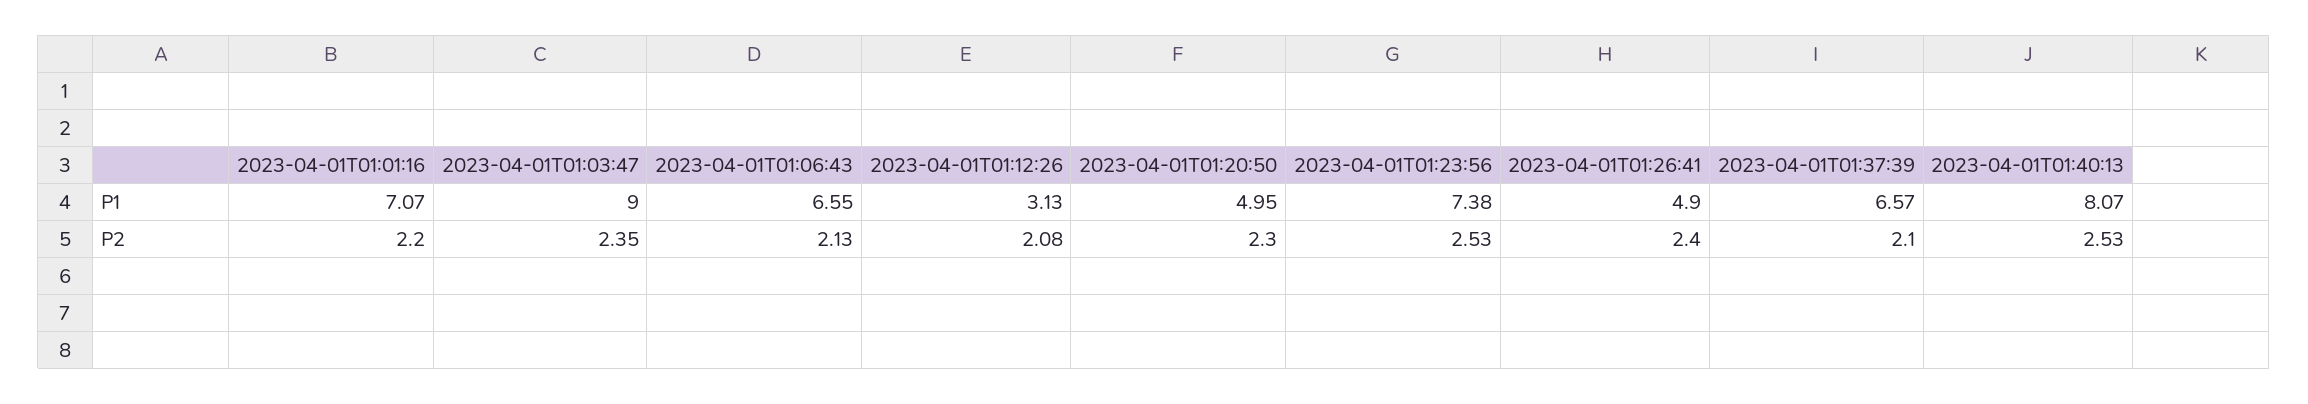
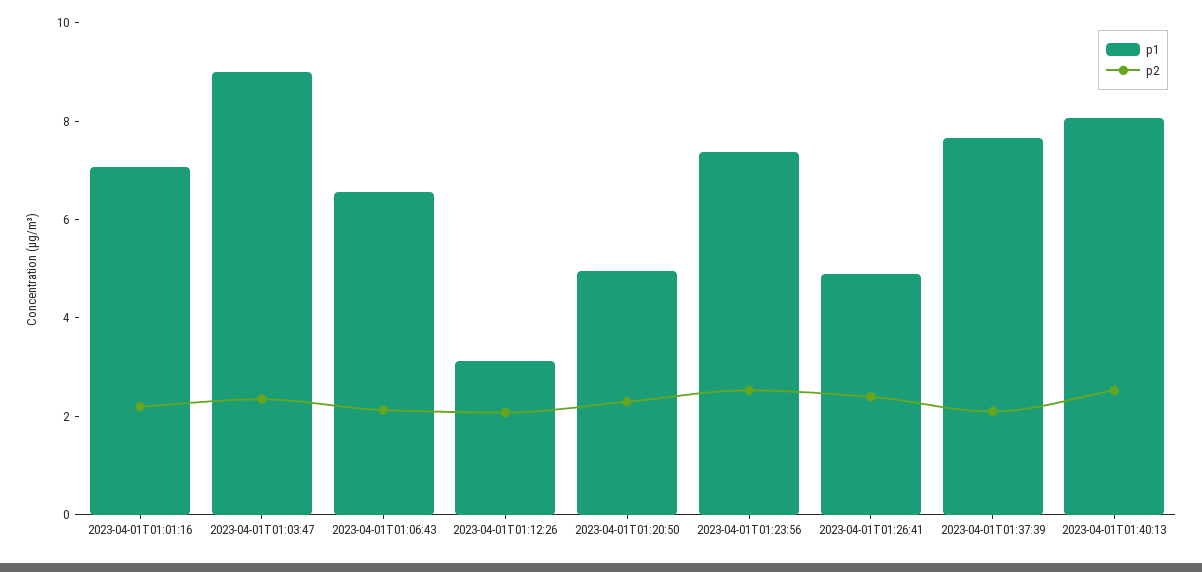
P1, 2023-04-01T01:37:39: 6.57 -> 7.5

